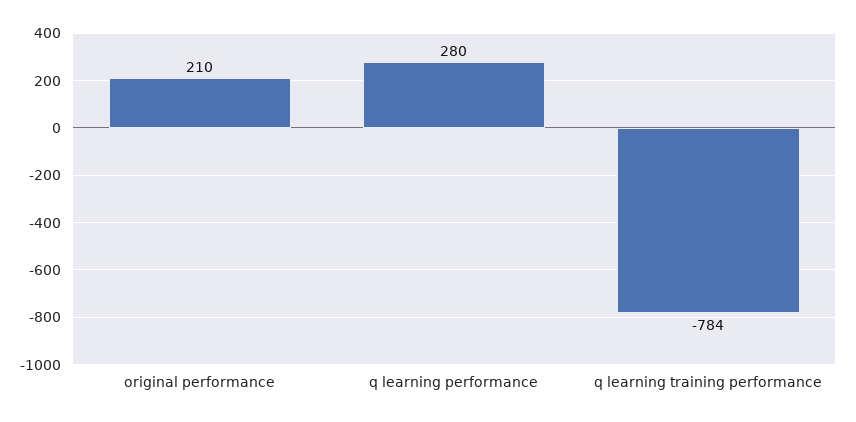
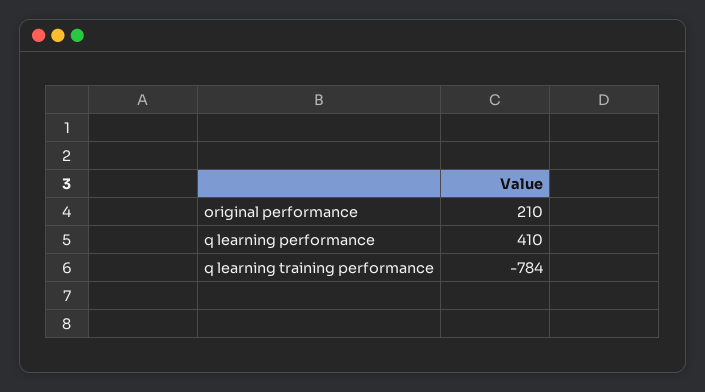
q learning performance: 280 -> 410

